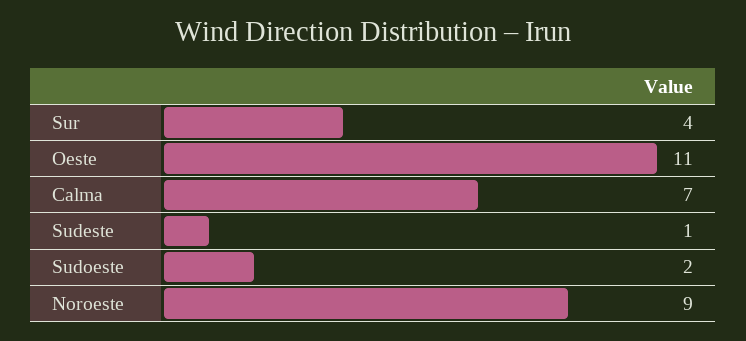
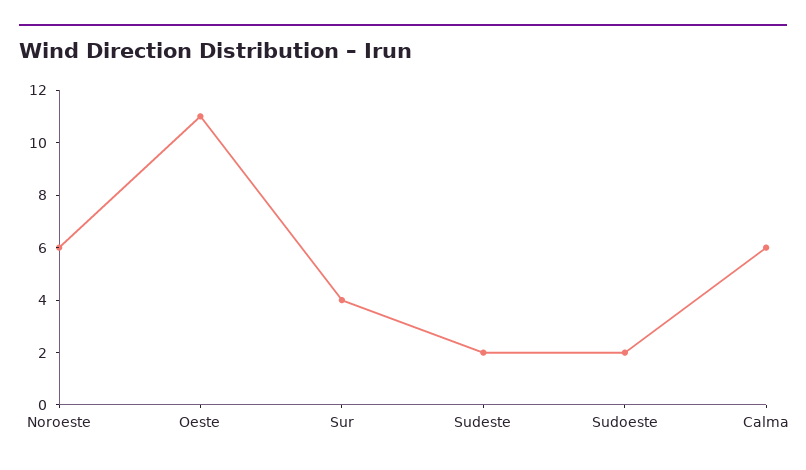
Calma: 7 -> 6
Sudeste: 1 -> 2
Noroeste: 9 -> 6

